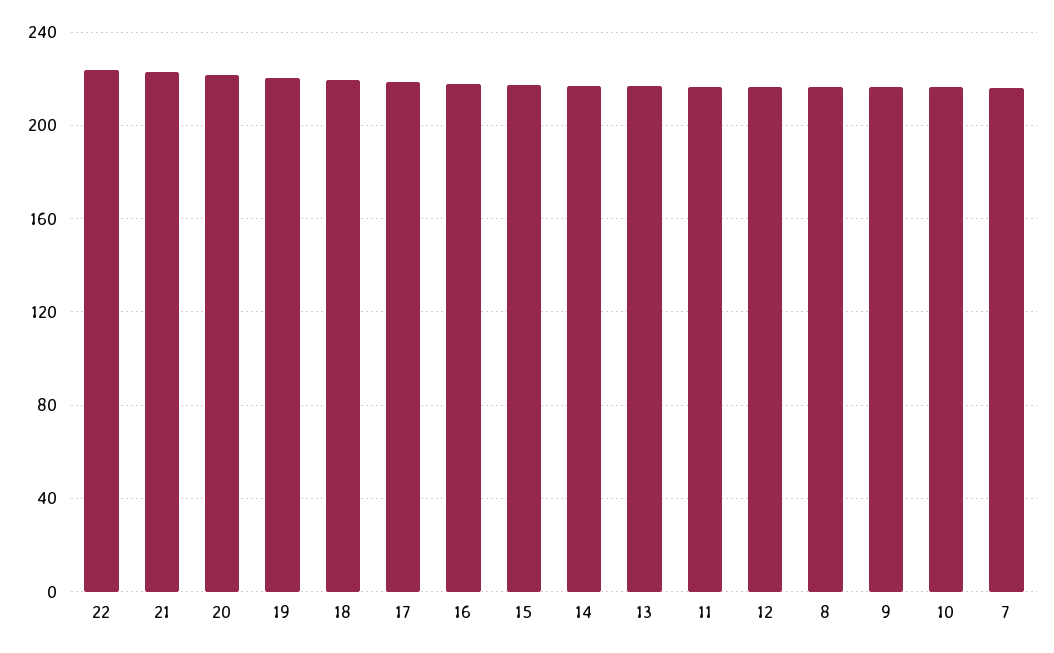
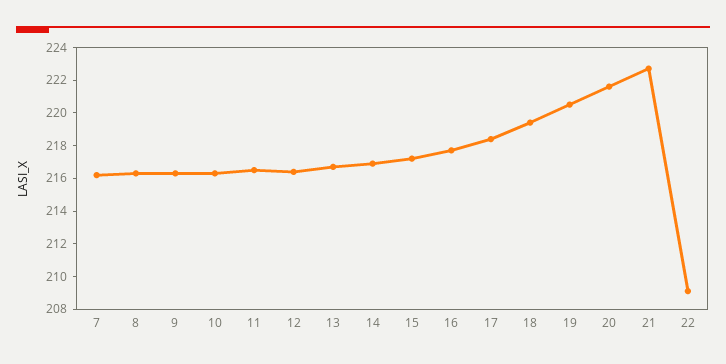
22: 225 -> 209

